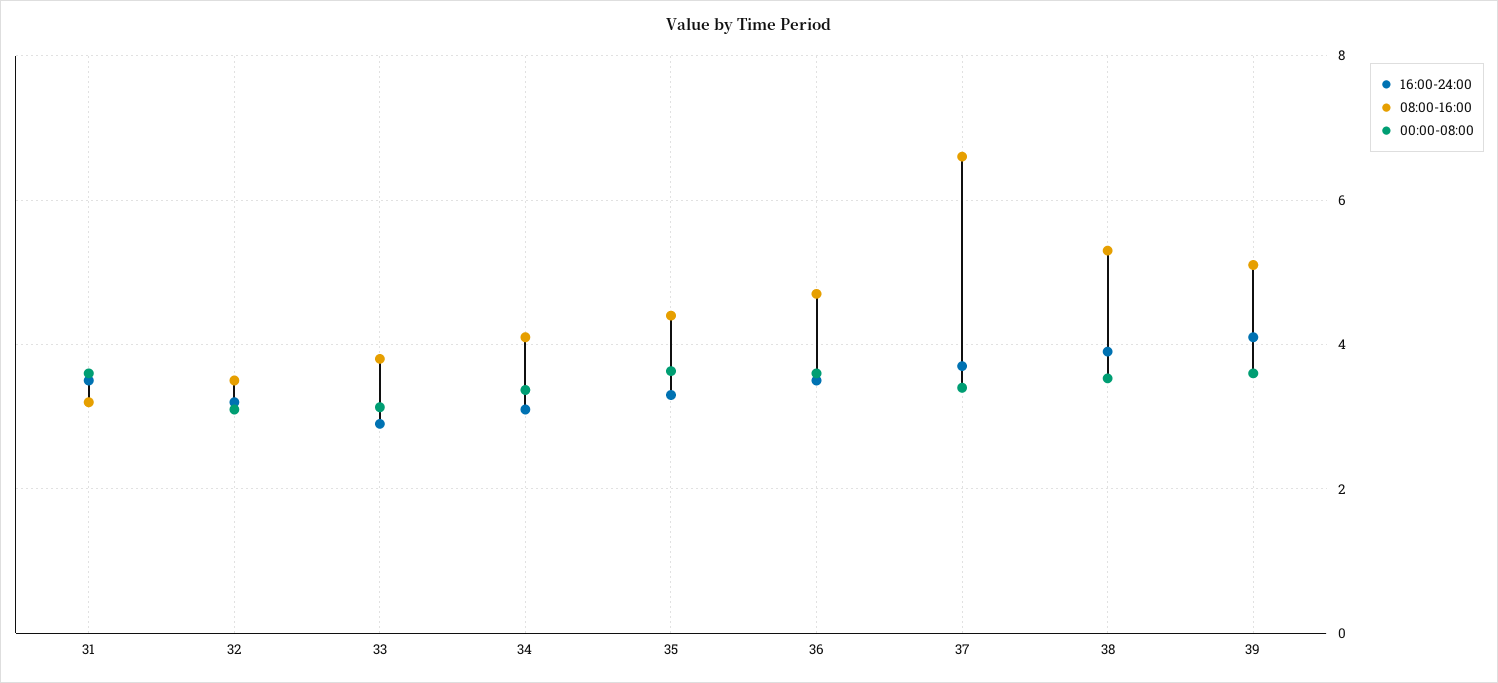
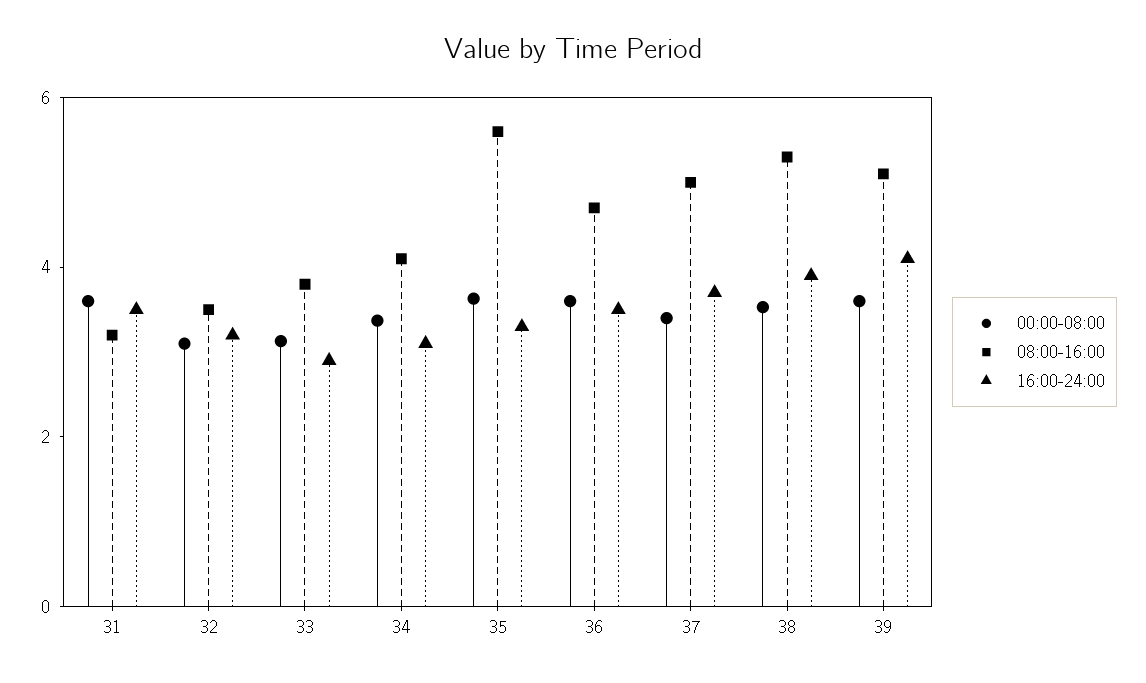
08:00-16:00, 35: 4.4 -> 5.5
08:00-16:00, 37: 6.6 -> 5

